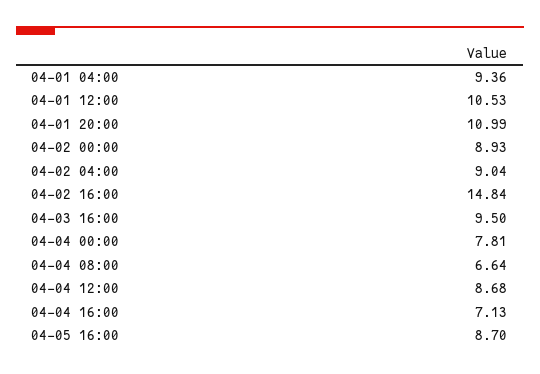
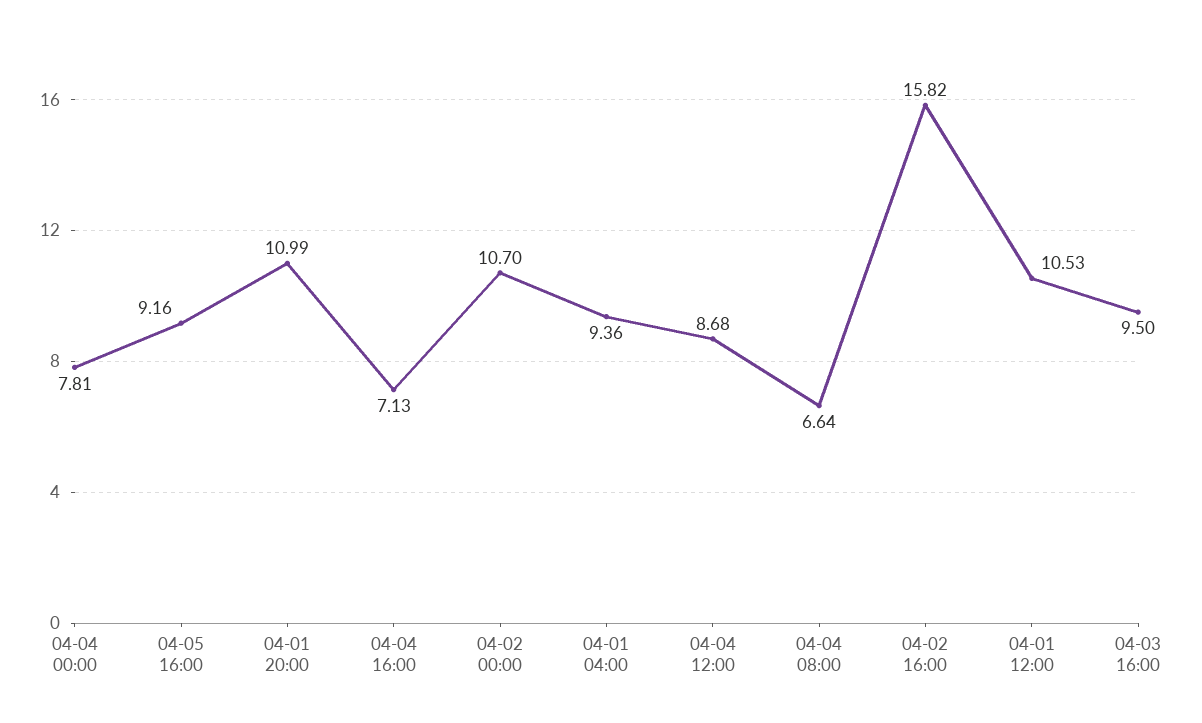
04-02 00:00: 8.93 -> 10.7
04-02 04:00: 9.04 -> none
04-02 16:00: 14.84 -> 15.82
04-05 16:00: 8.7 -> 9.16

